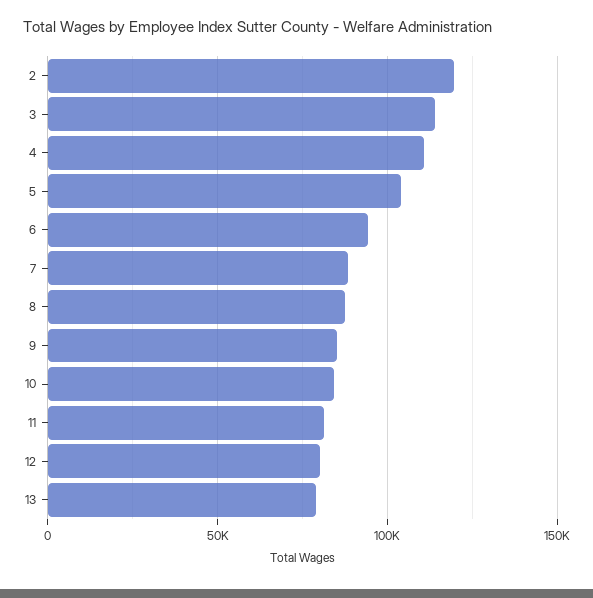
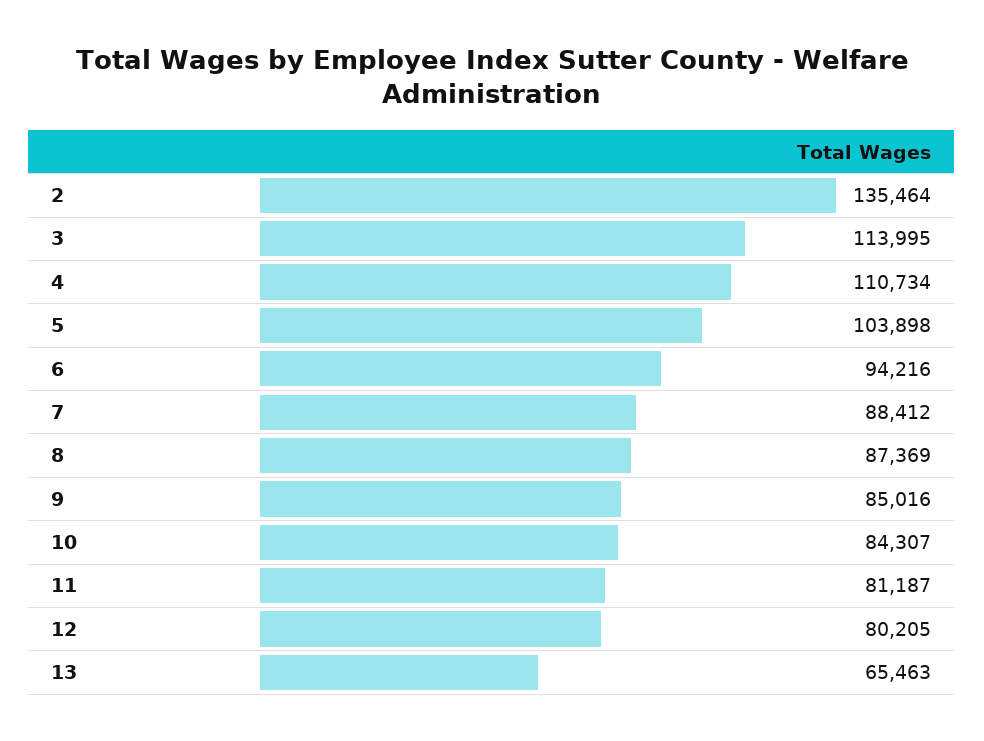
2: 120000 -> 135464
13: 80000 -> 65463

